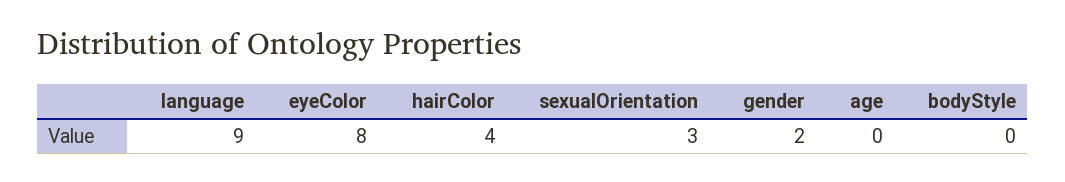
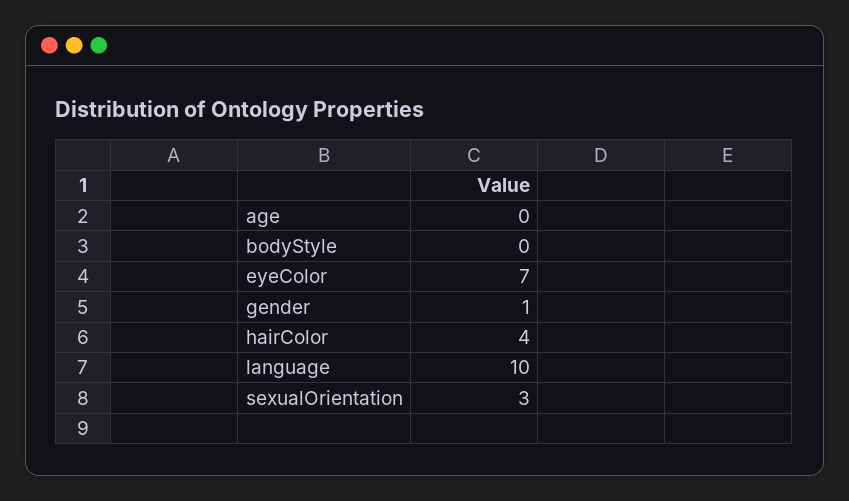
language: 9 -> 10
eyeColor: 8 -> 7
gender: 2 -> 1

